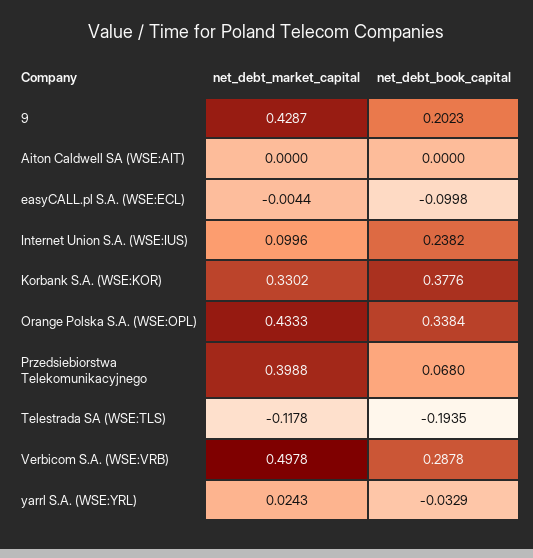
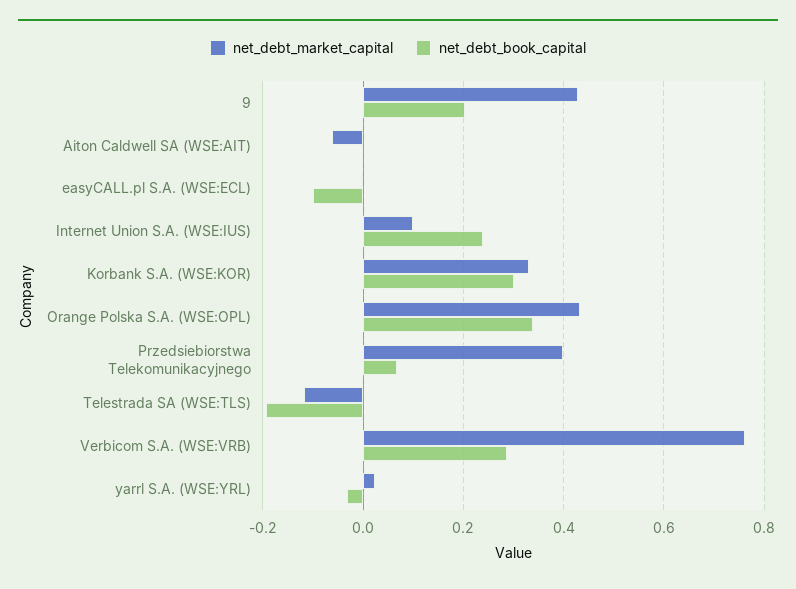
net_debt_market_capital, Aiton Caldwell SA (WSE:AIT): 0 -> -0.06
net_debt_book_capital, Korbank S.A. (WSE:KOR): 0.3776 -> 0.3
net_debt_market_capital, Verbicom S.A. (WSE:VRB): 0.4978 -> 0.76

